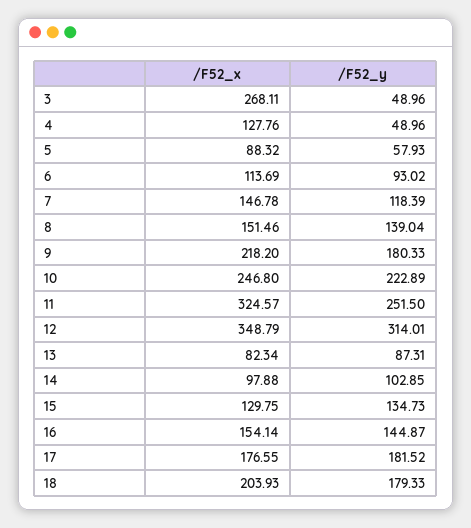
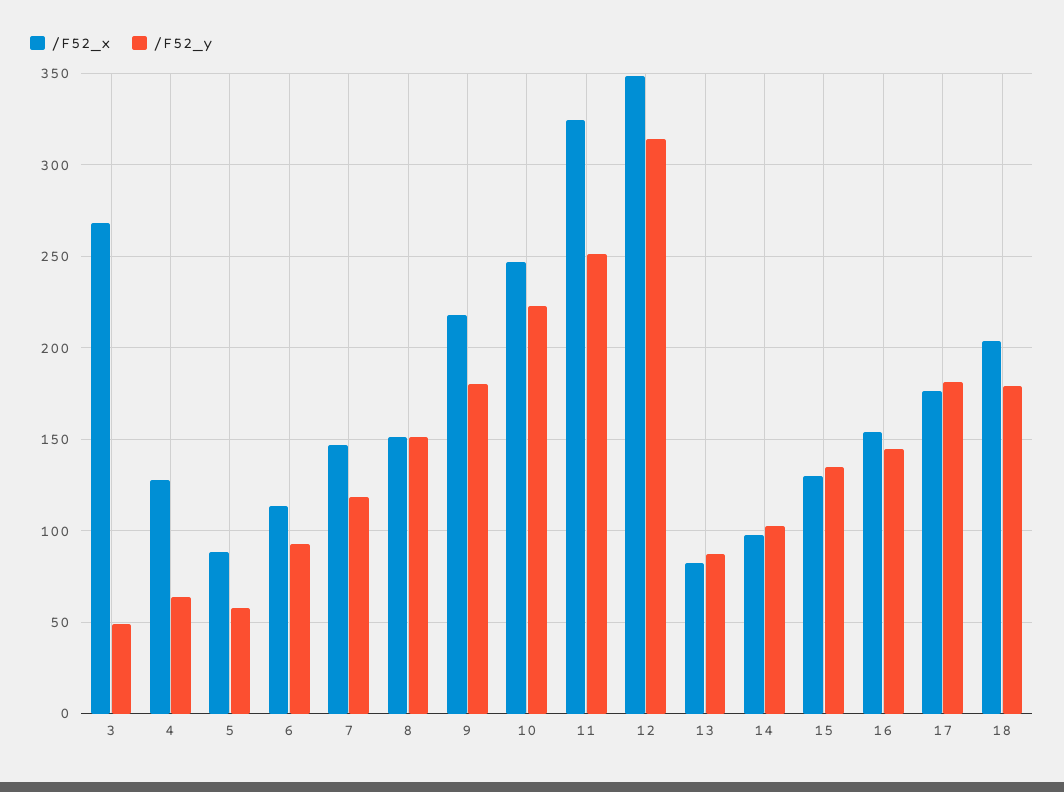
/F52_y, 4: 48.96 -> 65
/F52_y, 8: 139.04 -> 150

